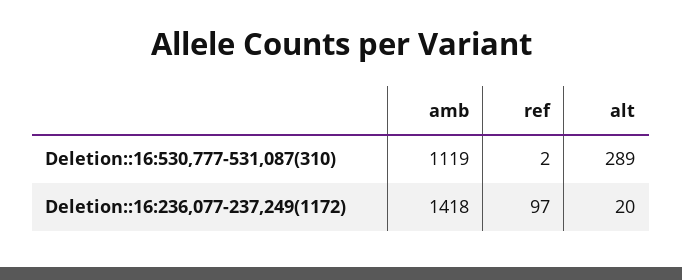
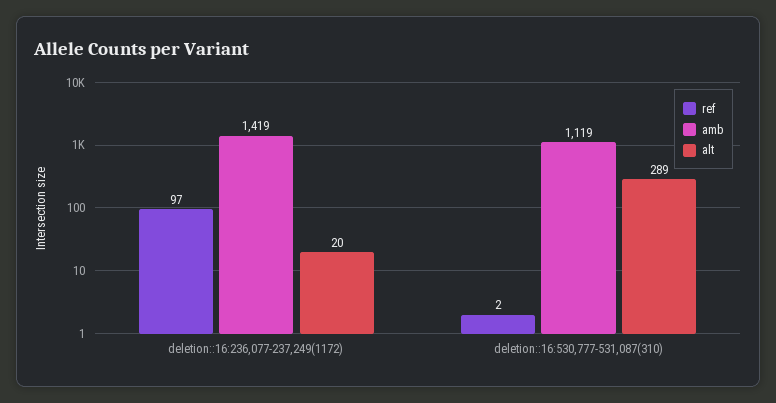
amb, Deletion::16:236,077-237,249(1172): 1418 -> 1419

